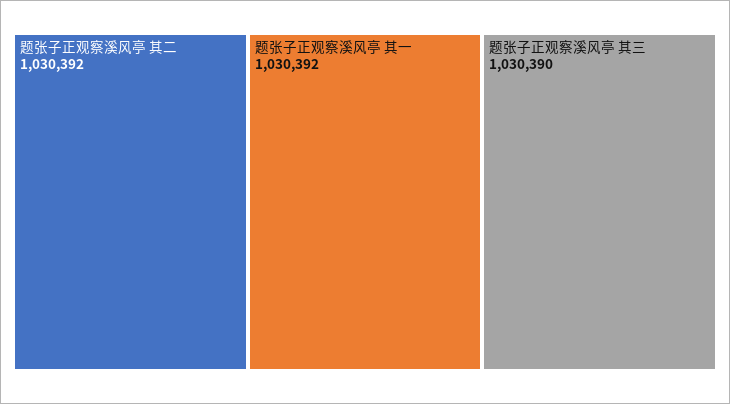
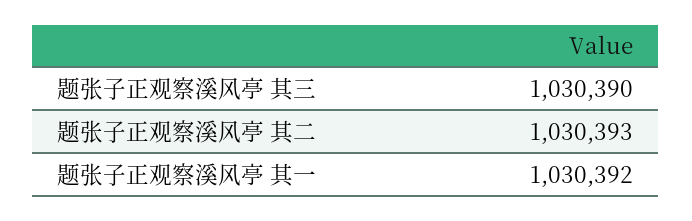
题张子正观察溪风亭 其二: 1030392 -> 1030393

